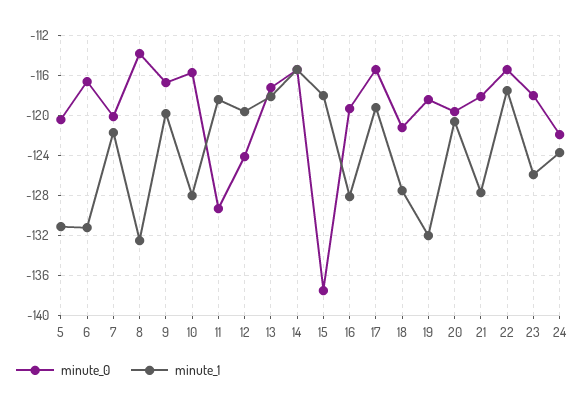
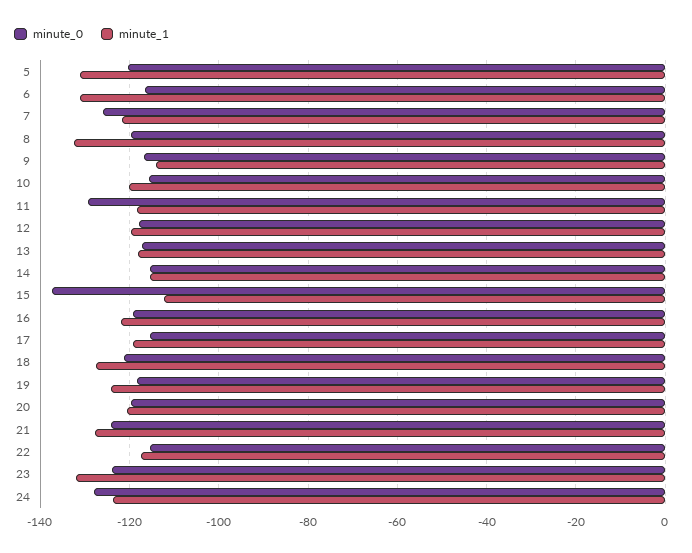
minute_0, 7: -120 -> -126
minute_0, 8: -114 -> -120
minute_1, 9: -120 -> -114
minute_1, 10: -128 -> -120
minute_0, 12: -124 -> -118
minute_1, 15: -118 -> -112
minute_1, 16: -128 -> -122
minute_1, 19: -132 -> -124
minute_0, 21: -118 -> -124
minute_0, 23: -118 -> -124
minute_1, 23: -126 -> -132
minute_0, 24: -122 -> -128

